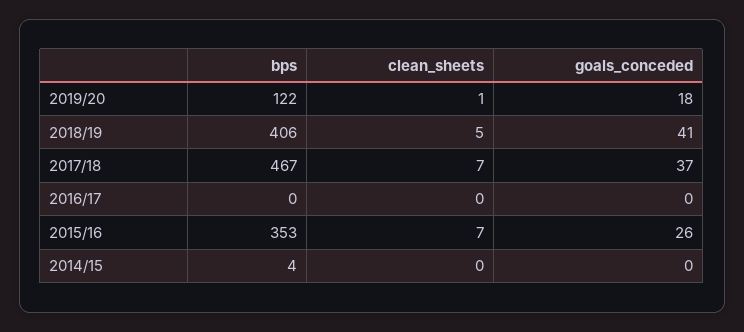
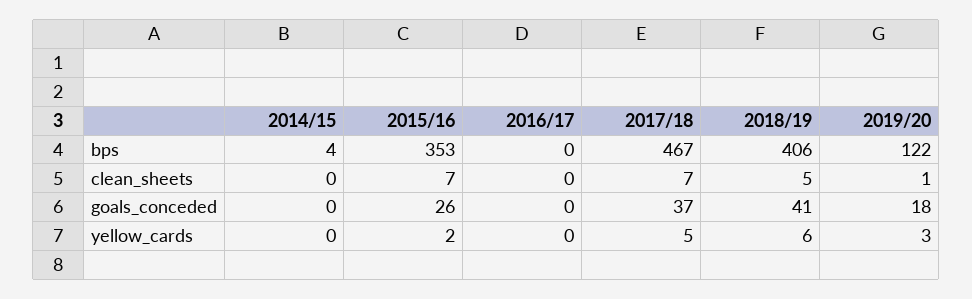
yellow_cards, 2014/15: none -> 0
yellow_cards, 2015/16: none -> 2
yellow_cards, 2016/17: none -> 0
yellow_cards, 2017/18: none -> 5
yellow_cards, 2018/19: none -> 6
yellow_cards, 2019/20: none -> 3

